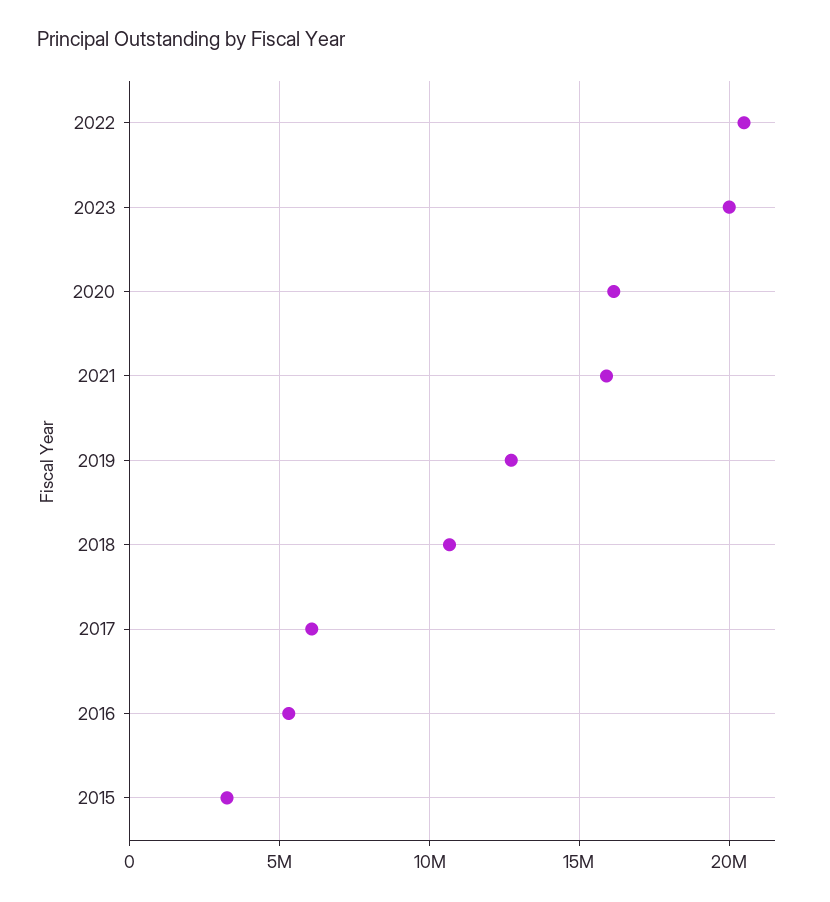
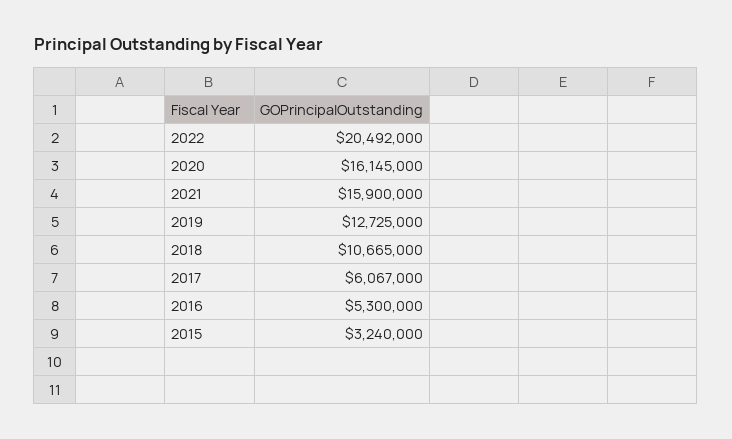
2023: 20000000 -> none

